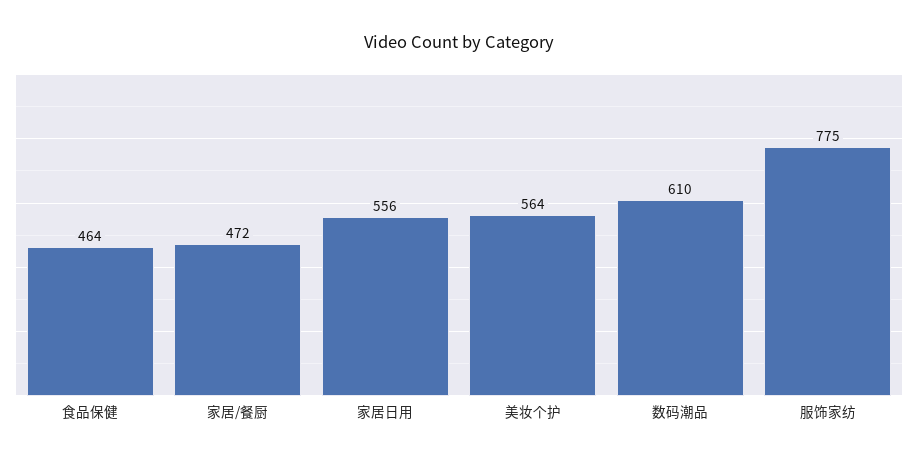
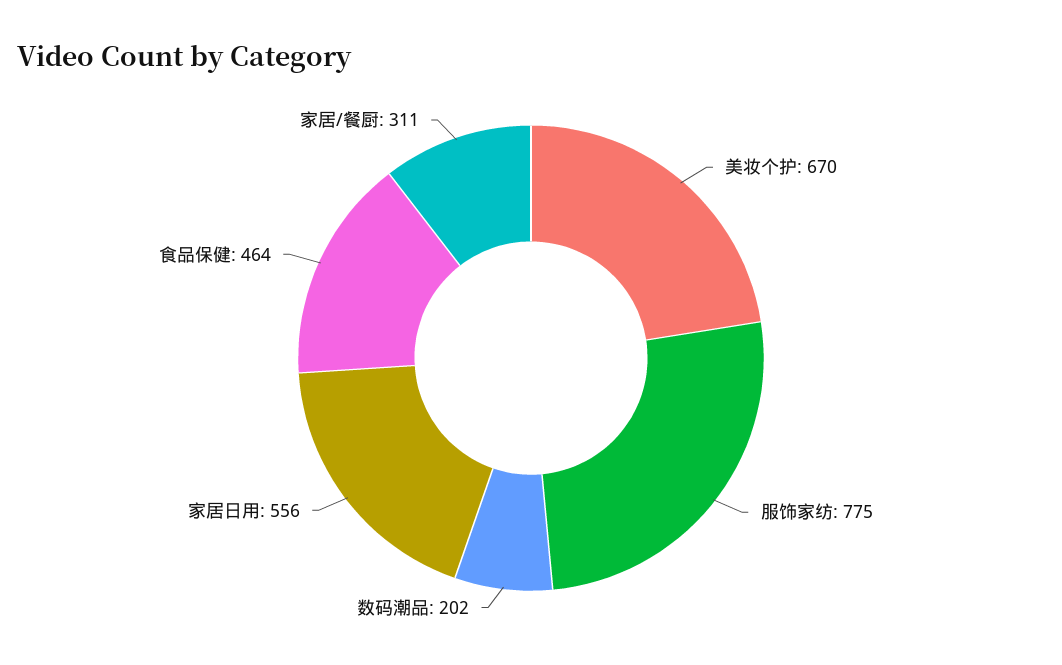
家居/餐厨: 472 -> 311
美妆个护: 564 -> 670
数码潮品: 610 -> 202

